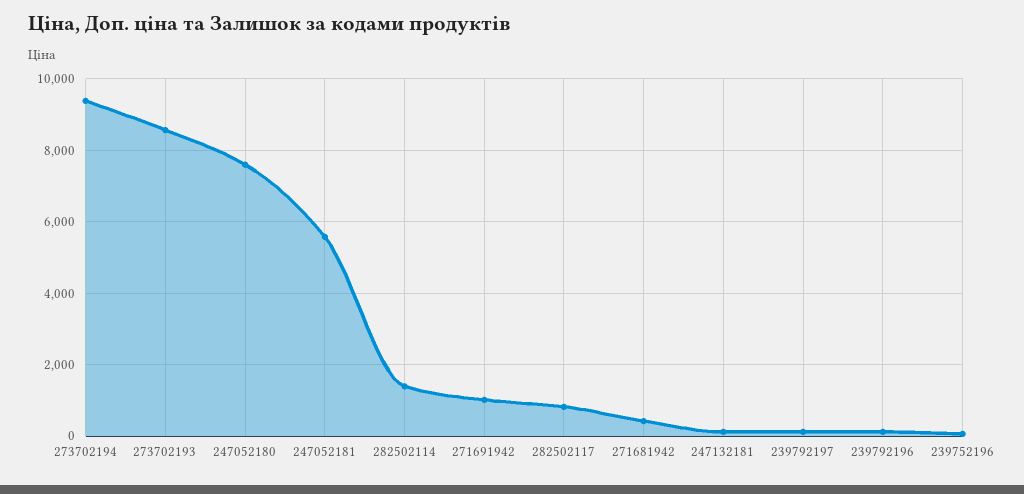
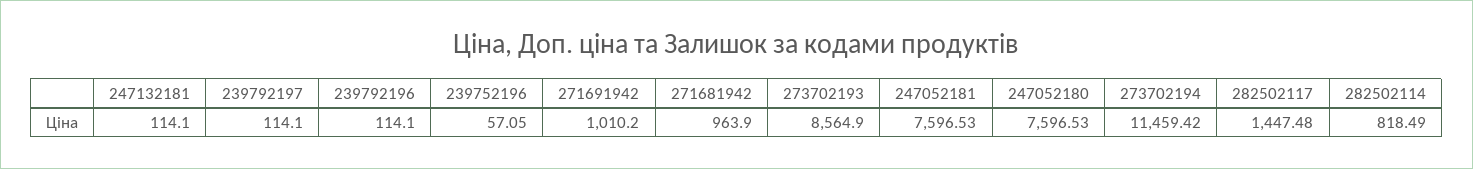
273702194: 9400 -> 11459.42
247052181: 5600 -> 7596.53
282502114: 1400 -> 818.49
282502117: 800 -> 1447.48
271681942: 400 -> 963.9

